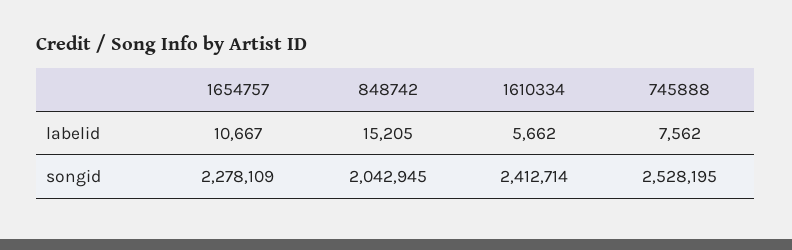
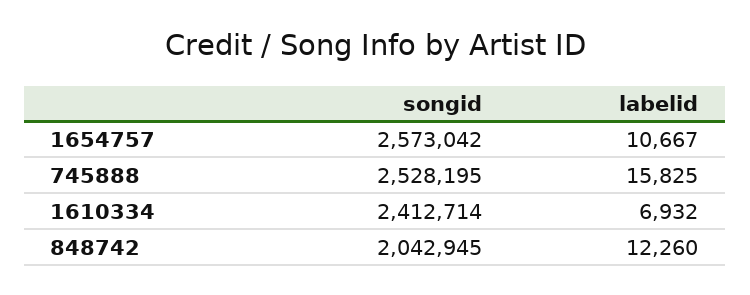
848742, labelid: 15205 -> 12260
1610334, labelid: 5662 -> 6932
745888, labelid: 7562 -> 15825
1654757, songid: 2278109 -> 2573042

